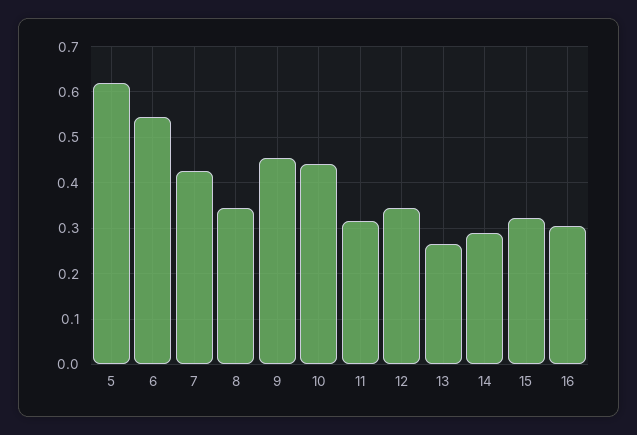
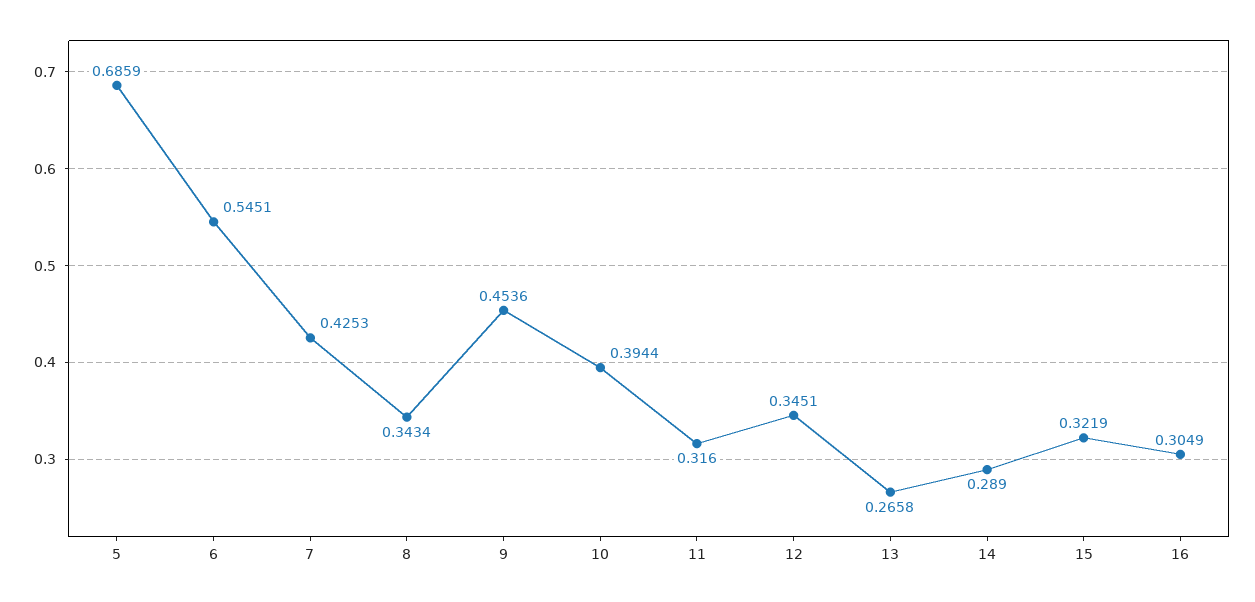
5: 0.62 -> 0.6859
10: 0.44 -> 0.3944

